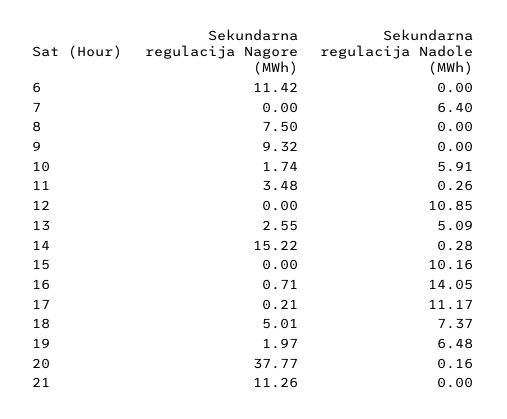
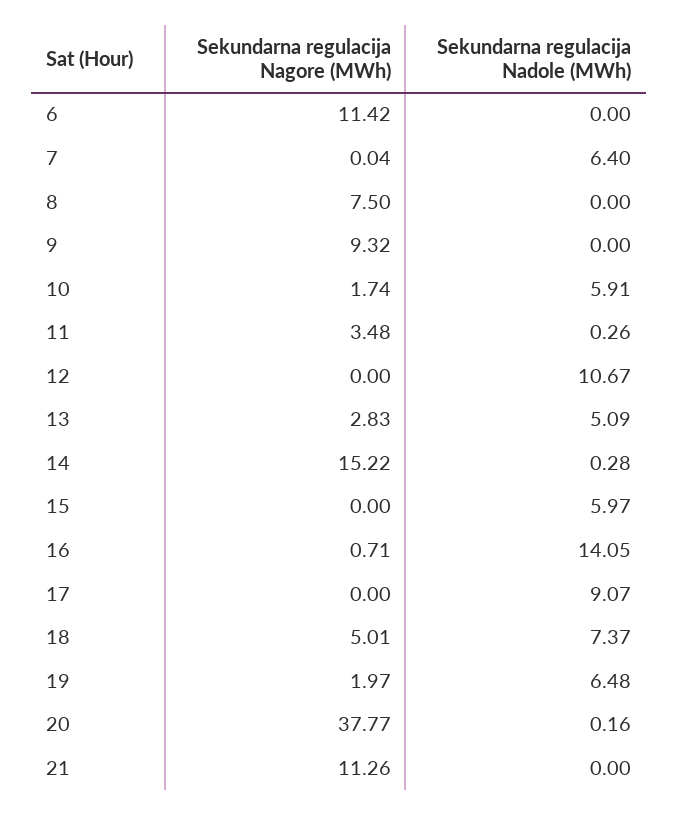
Sekundarna regulacija Nagore (MWh), 7: 0 -> 0.04
Sekundarna regulacija Nadole (MWh), 12: 10.85 -> 10.67
Sekundarna regulacija Nagore (MWh), 13: 2.55 -> 2.83
Sekundarna regulacija Nadole (MWh), 15: 10.16 -> 5.97
Sekundarna regulacija Nagore (MWh), 17: 0.21 -> 0
Sekundarna regulacija Nadole (MWh), 17: 11.17 -> 9.07

